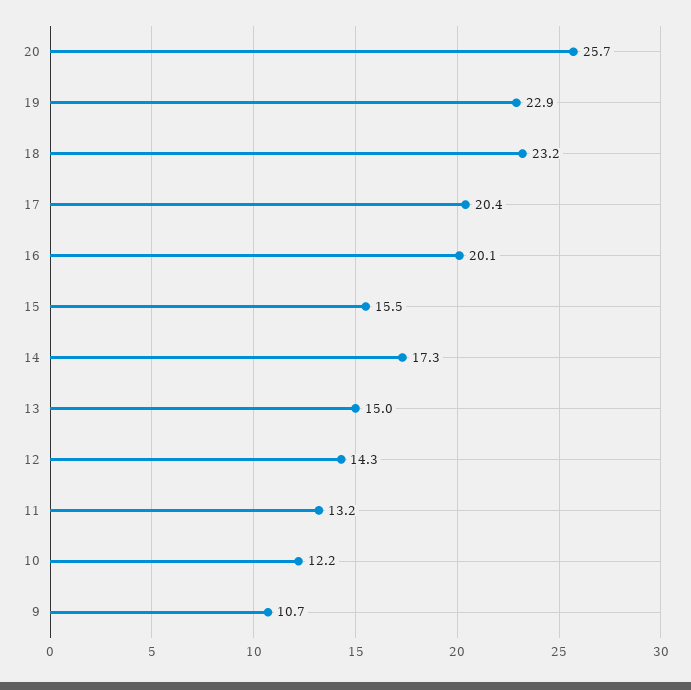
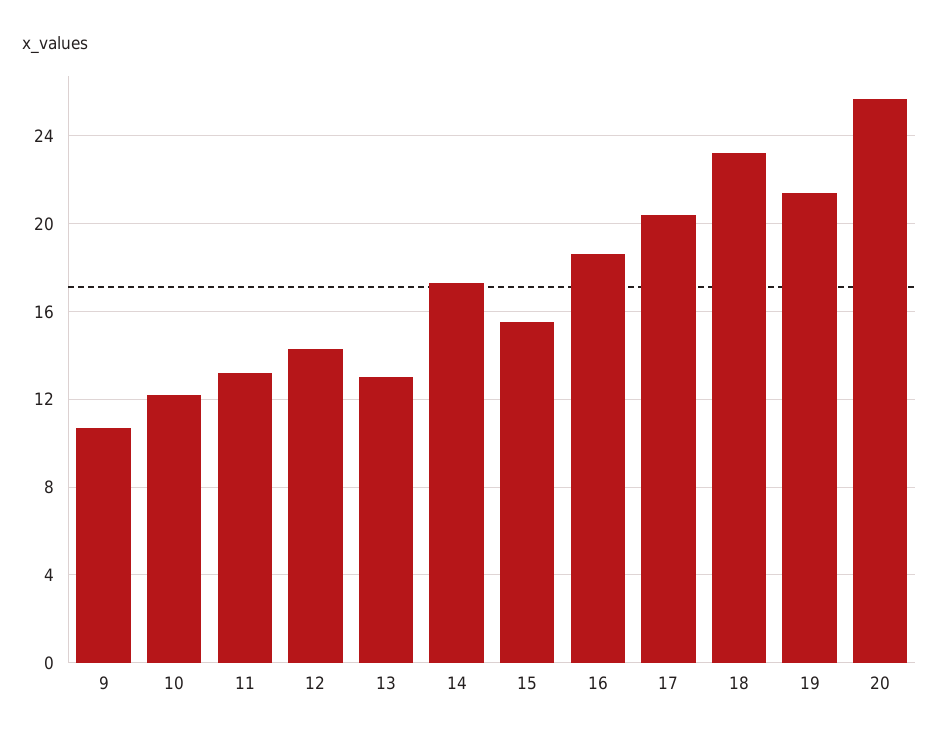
19: 22.9 -> 21.5
16: 20.1 -> 18.5
13: 15 -> 13

